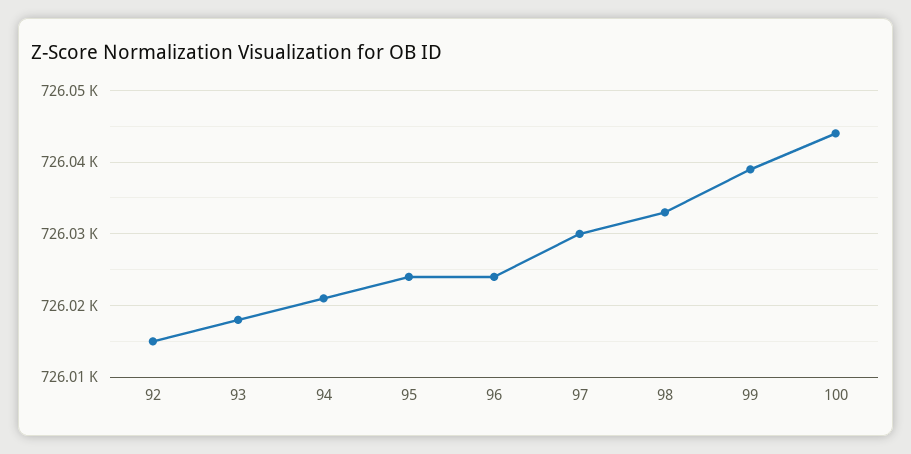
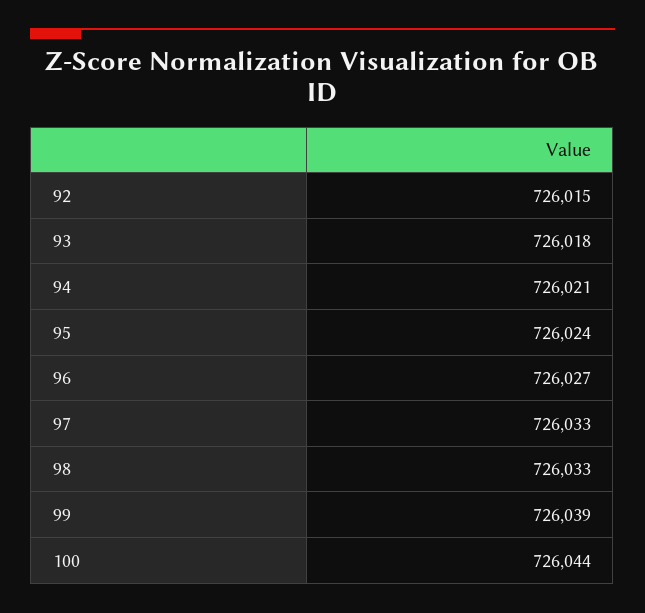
96: 726024 -> 726027
97: 726030 -> 726033

